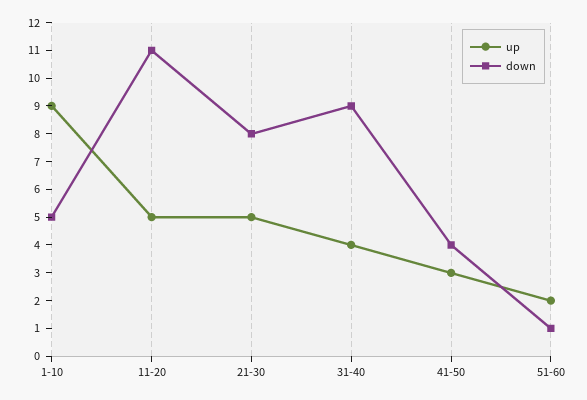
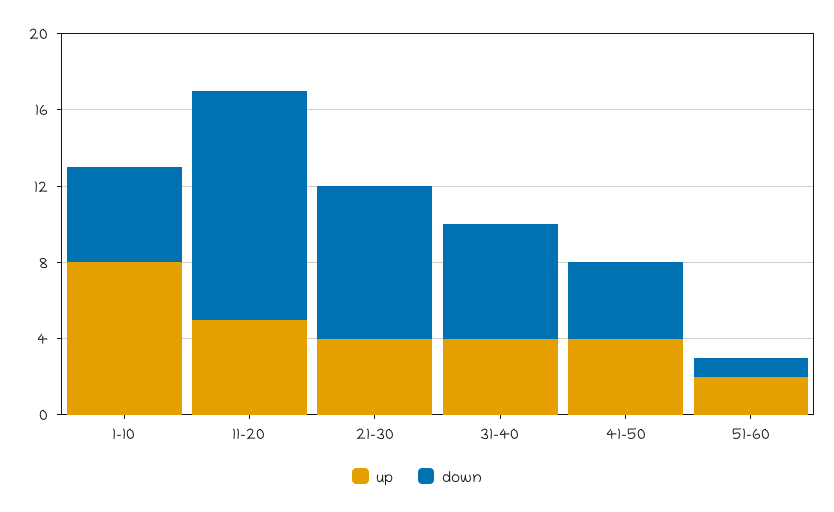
up, 1-10: 9 -> 8
down, 11-20: 11 -> 12
up, 21-30: 5 -> 4
down, 31-40: 9 -> 6
up, 41-50: 3 -> 4

